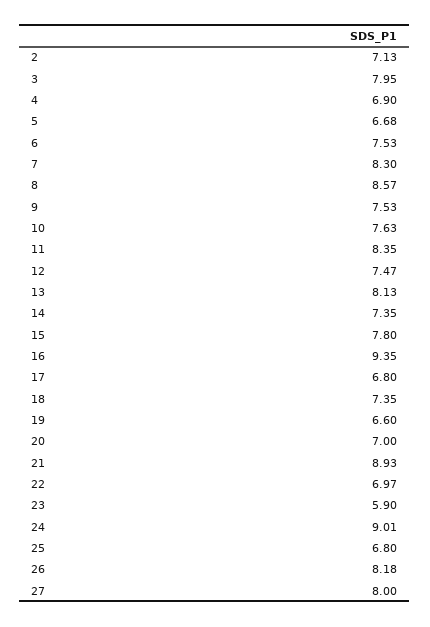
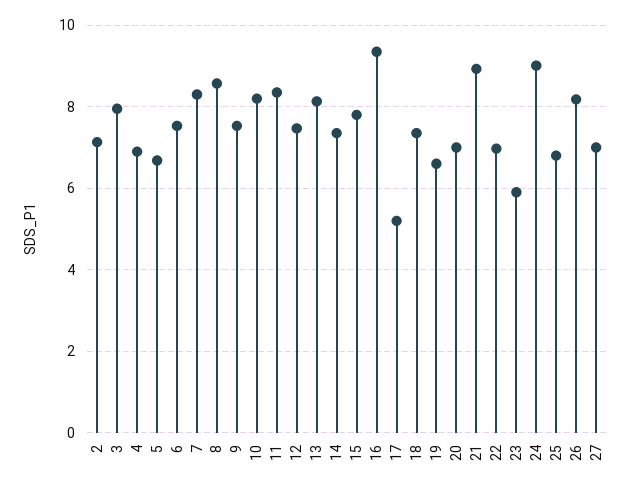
10: 7.63 -> 8.2
17: 6.8 -> 5.2
27: 8 -> 7

